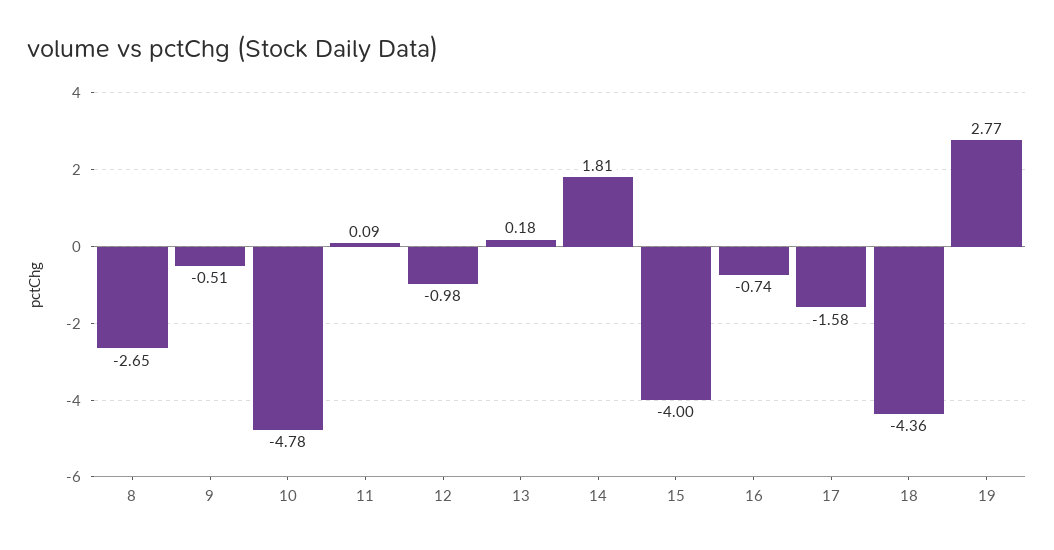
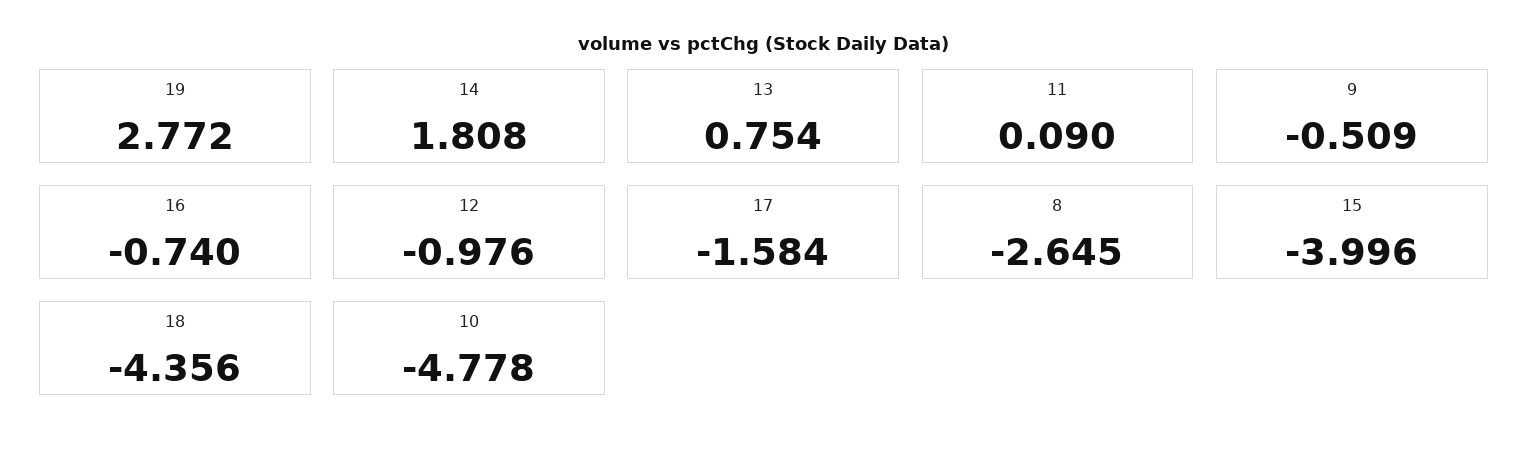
13: 0.18 -> 0.754

